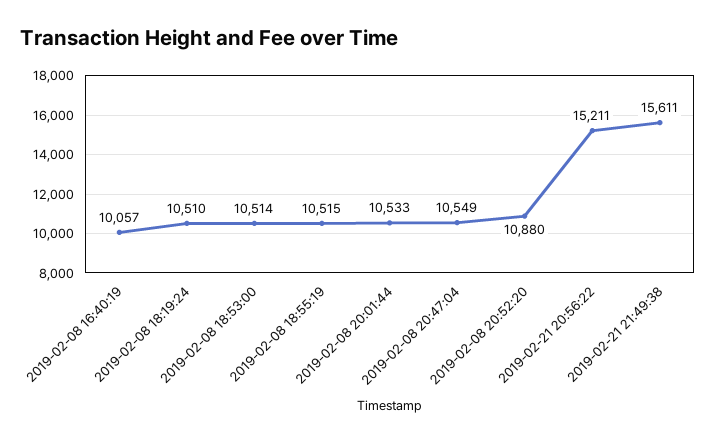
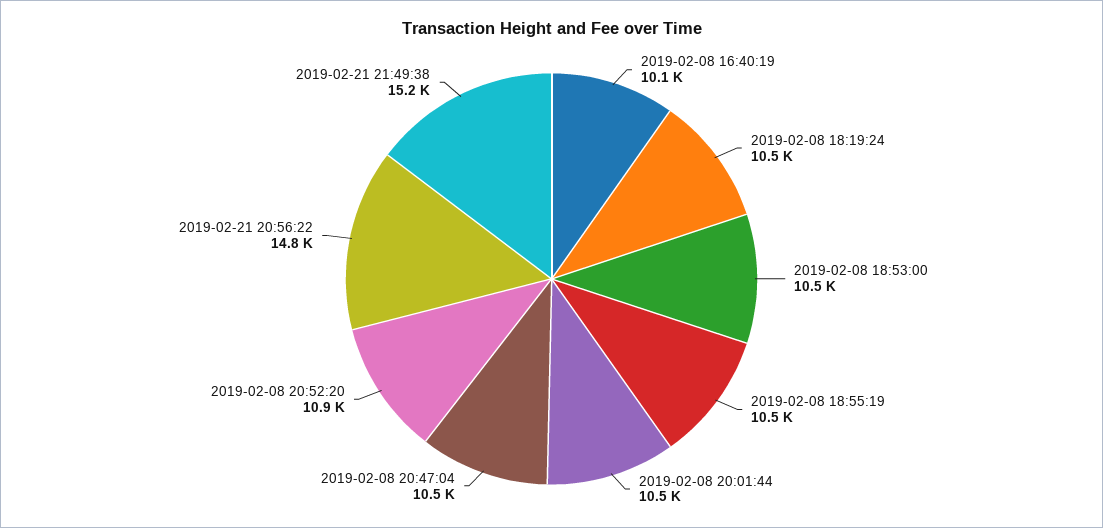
2019-02-21 20:56:22: 15211 -> 14800
2019-02-21 21:49:38: 15611 -> 15200

